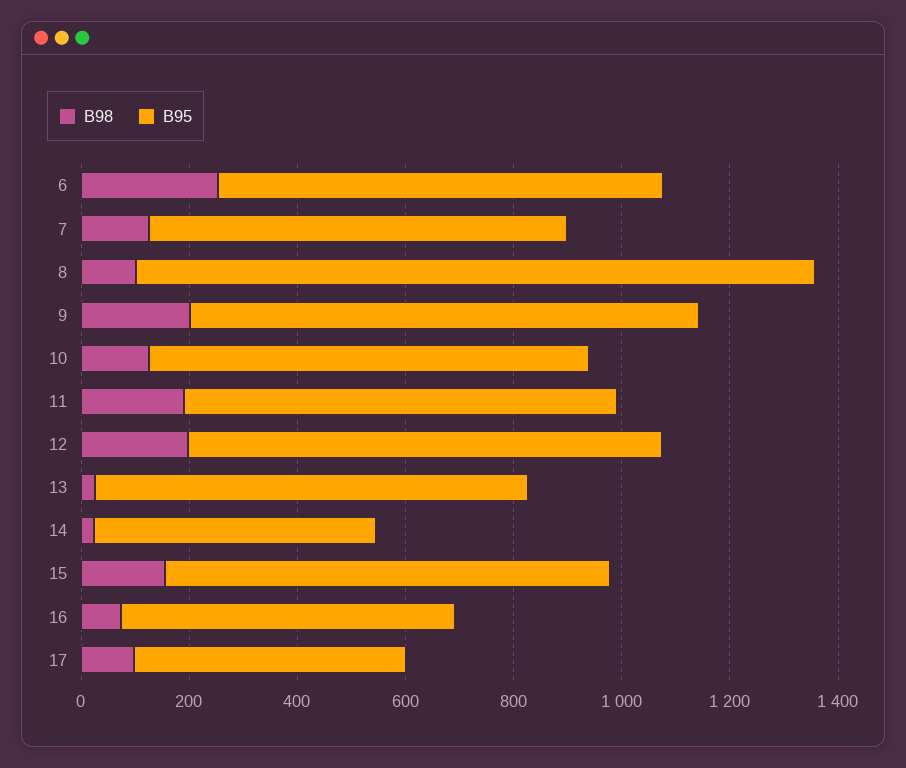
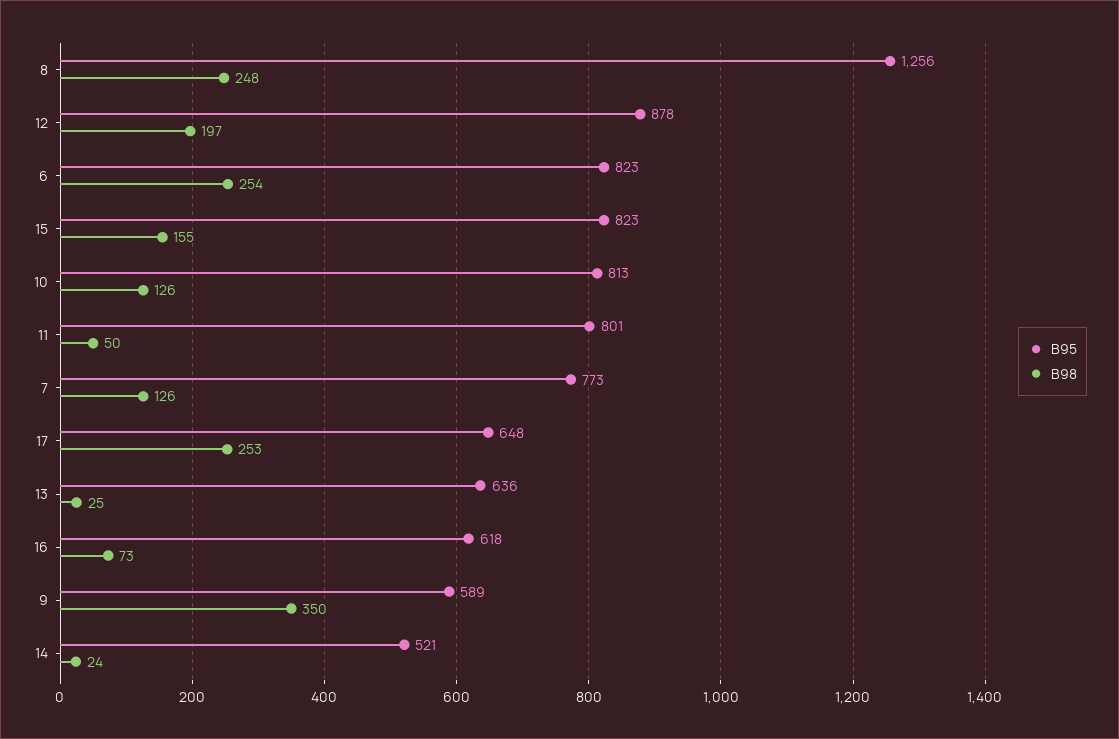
B98, 8: 100 -> 248
B98, 9: 200 -> 350
B95, 9: 950 -> 589
B98, 11: 200 -> 50
B95, 13: 800 -> 636
B98, 17: 100 -> 253
B95, 17: 500 -> 648

